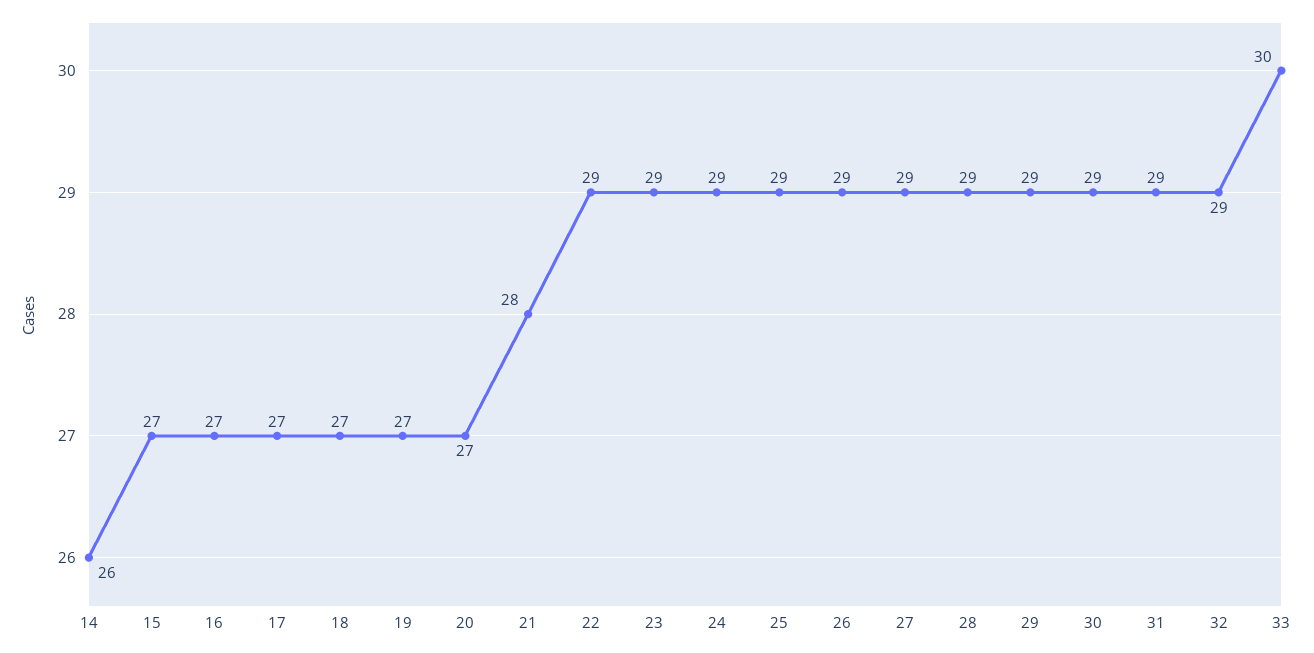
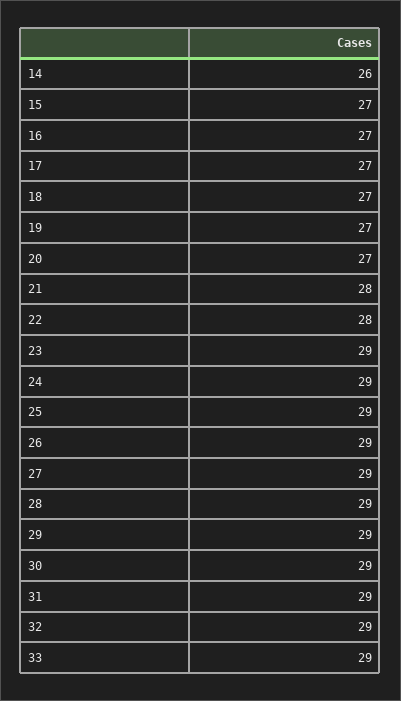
22: 29 -> 28
33: 30 -> 29

